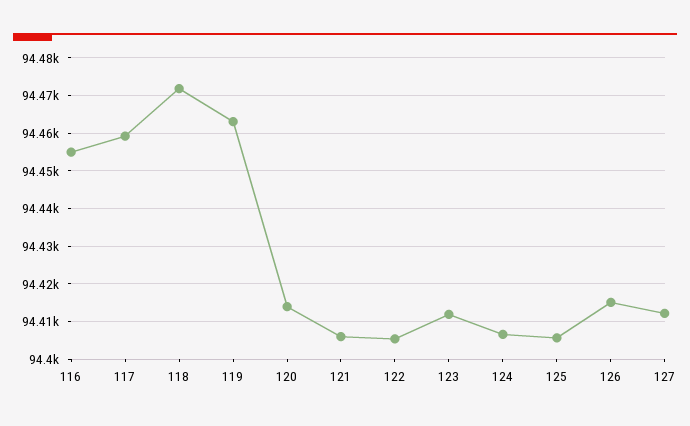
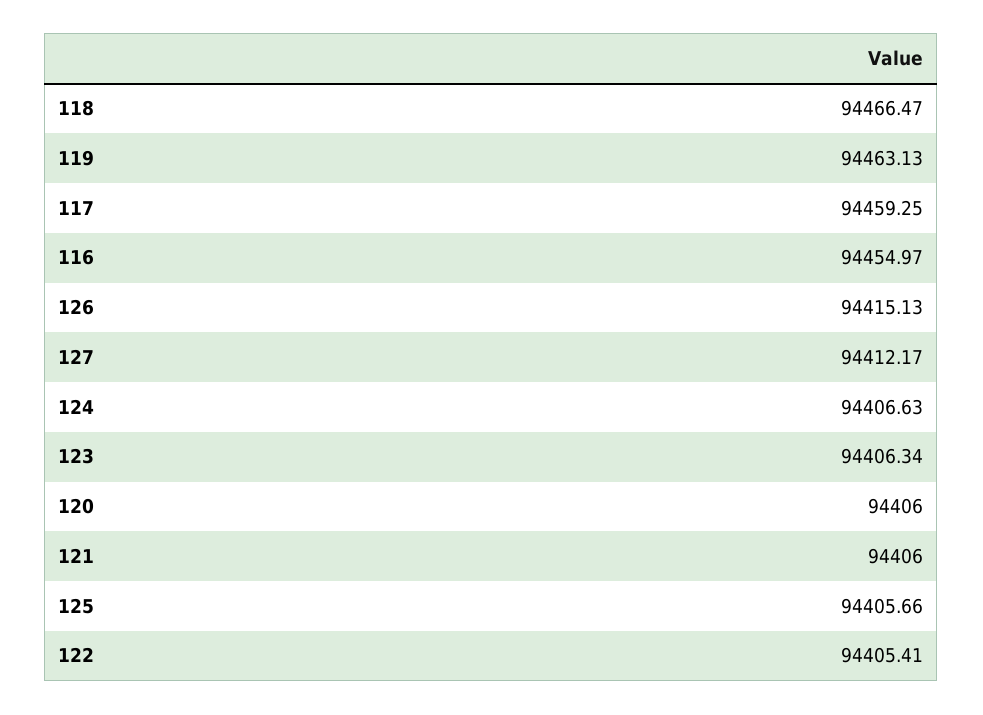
118: 94472 -> 94466.47
120: 94414 -> 94406
123: 94412 -> 94406.34

